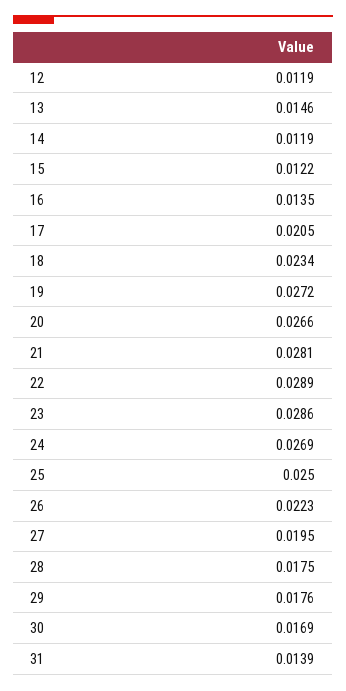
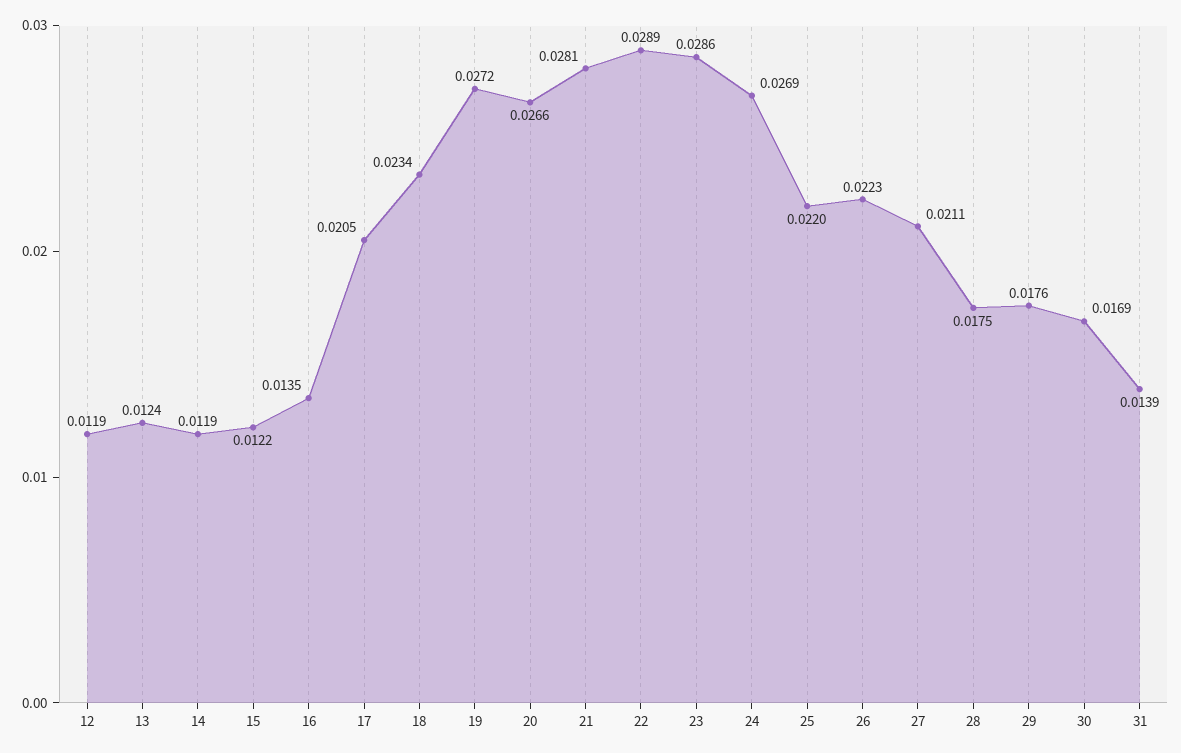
13: 0.0146 -> 0.0124
25: 0.025 -> 0.022
27: 0.0195 -> 0.0211

